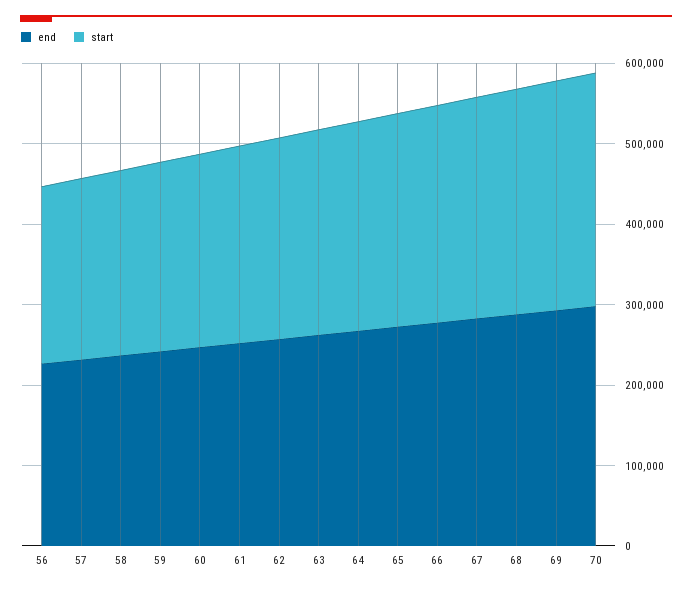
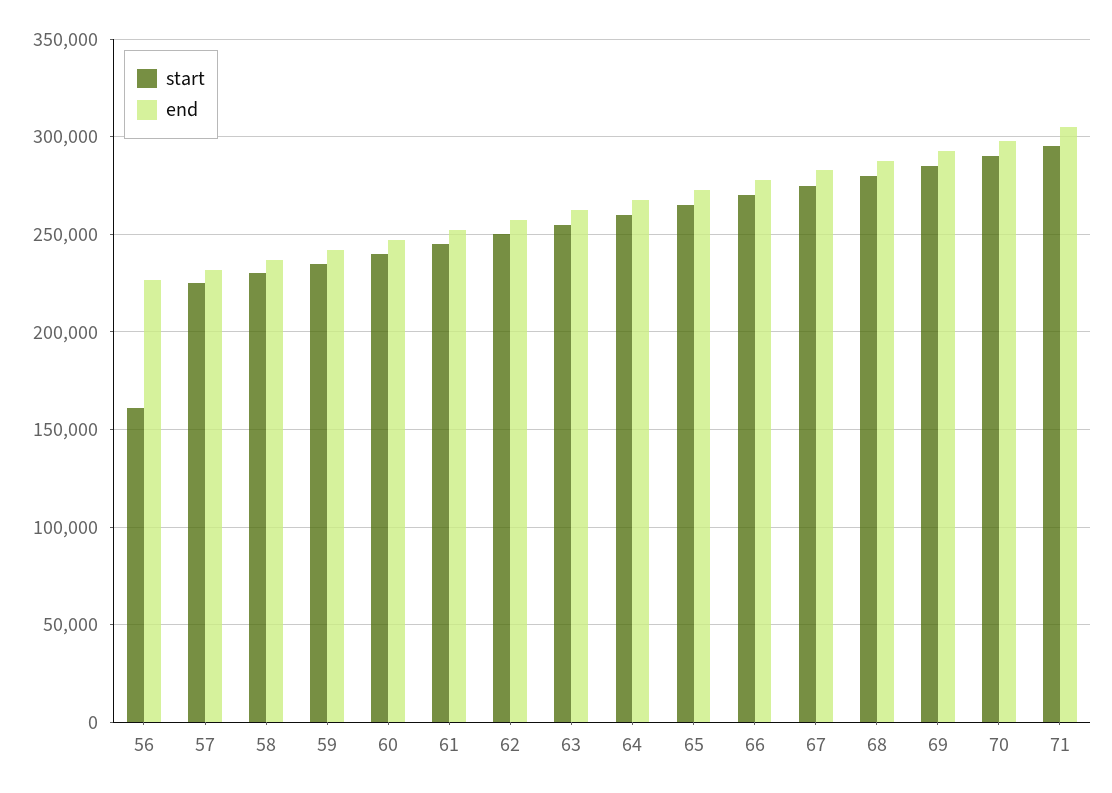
start, 56: 220000 -> 160000
start, 71: none -> 295000
end, 71: none -> 305000

